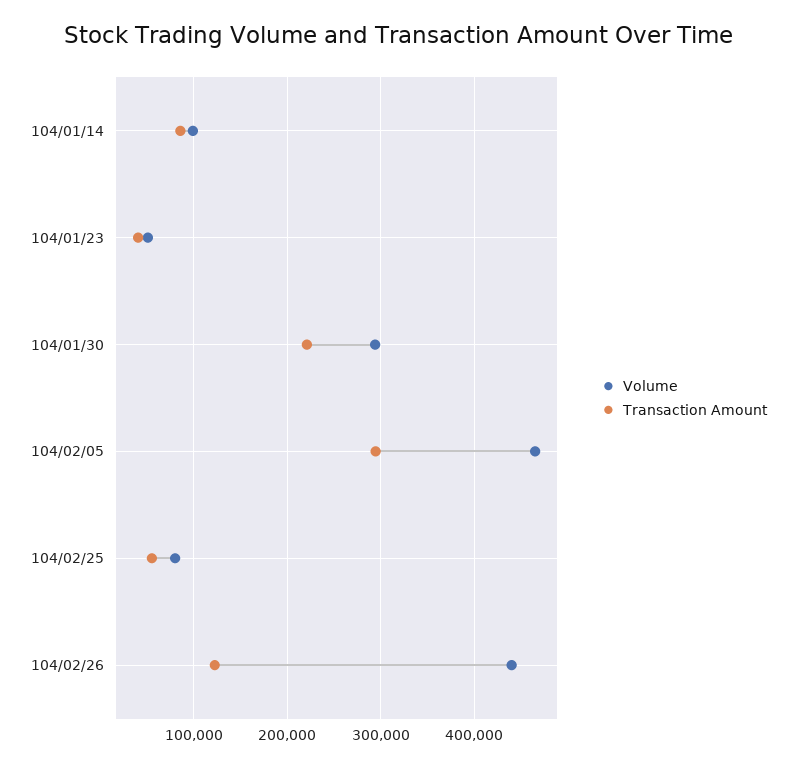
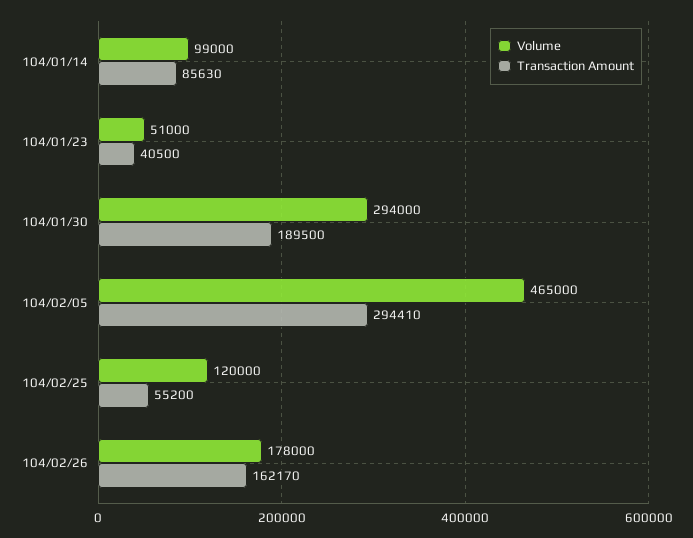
Transaction Amount, 104/01/30: 220000 -> 189500
Volume, 104/02/25: 80000 -> 120000
Volume, 104/02/26: 440000 -> 178000
Transaction Amount, 104/02/26: 120000 -> 162170

